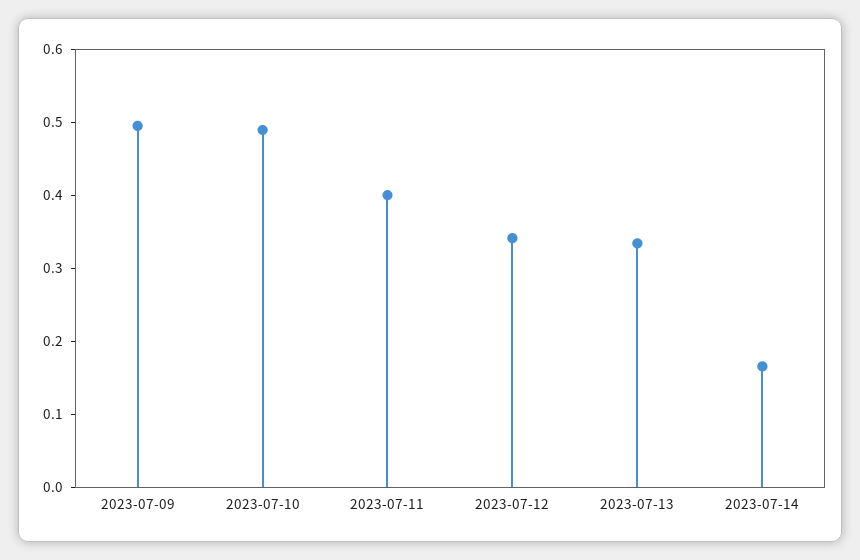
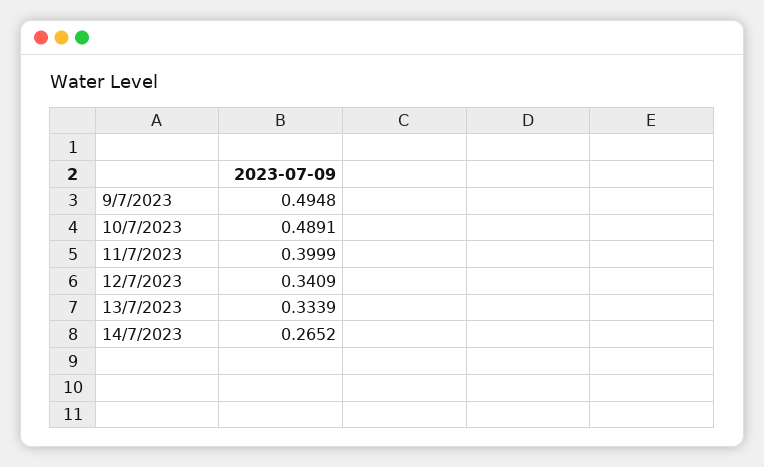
2023-07-14: 0.16 -> 0.2652

